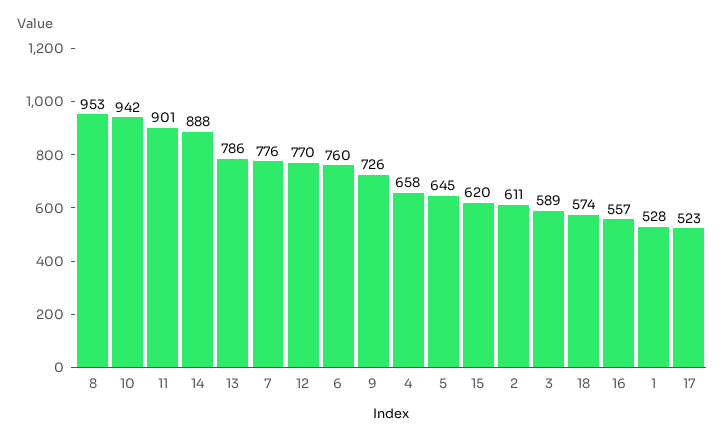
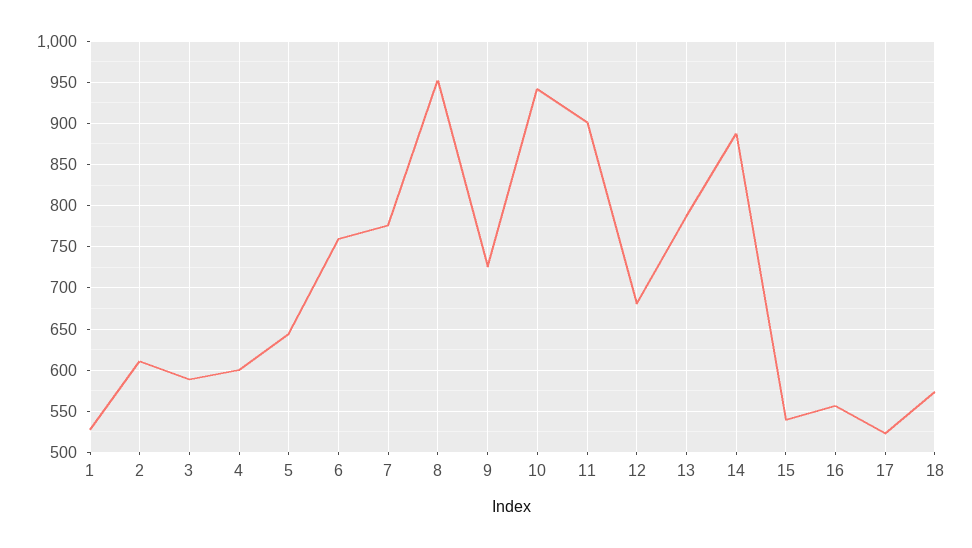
12: 770 -> 680
4: 658 -> 600
15: 620 -> 540

